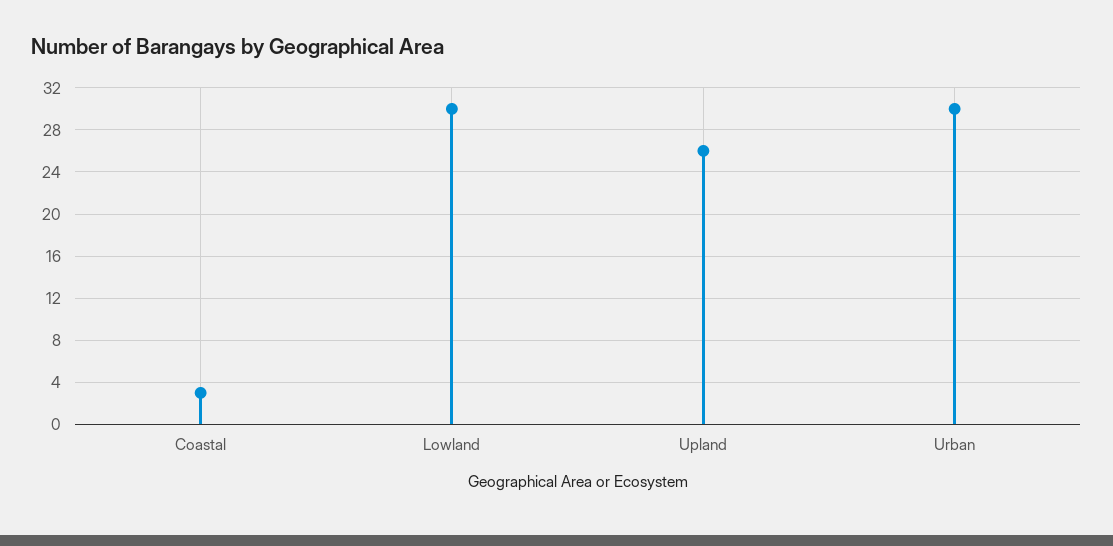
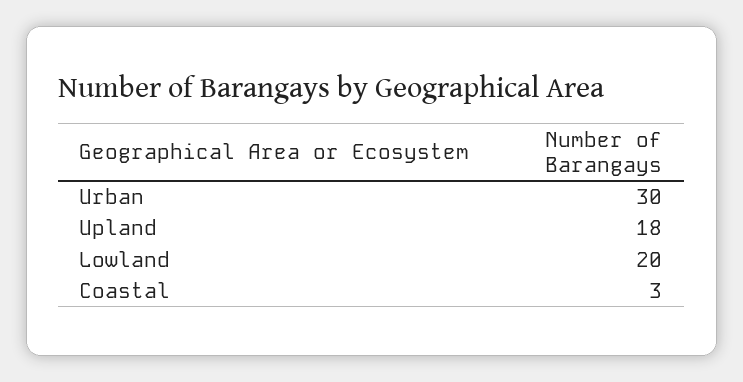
Lowland: 30 -> 20
Upland: 26 -> 18

